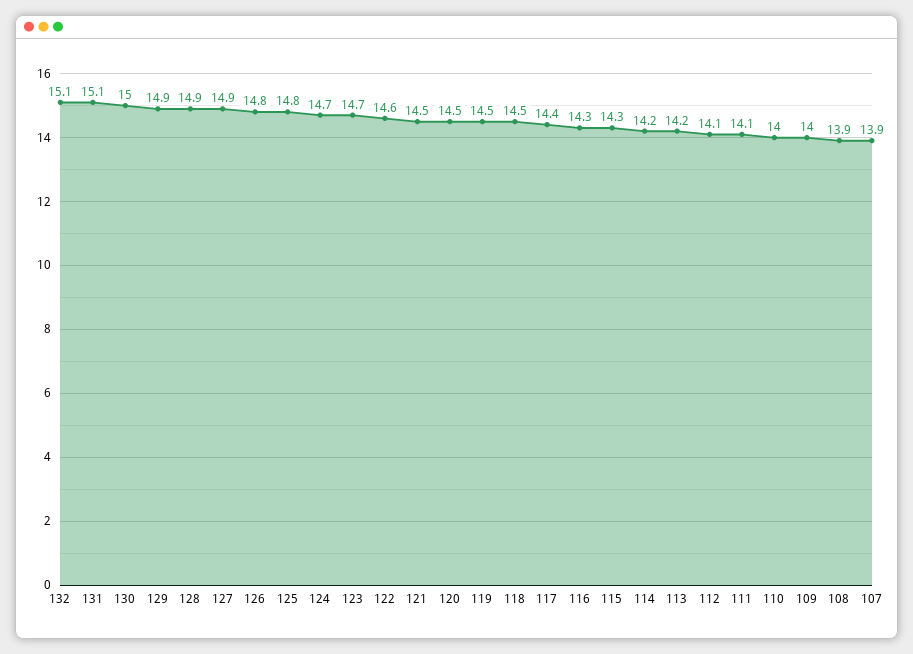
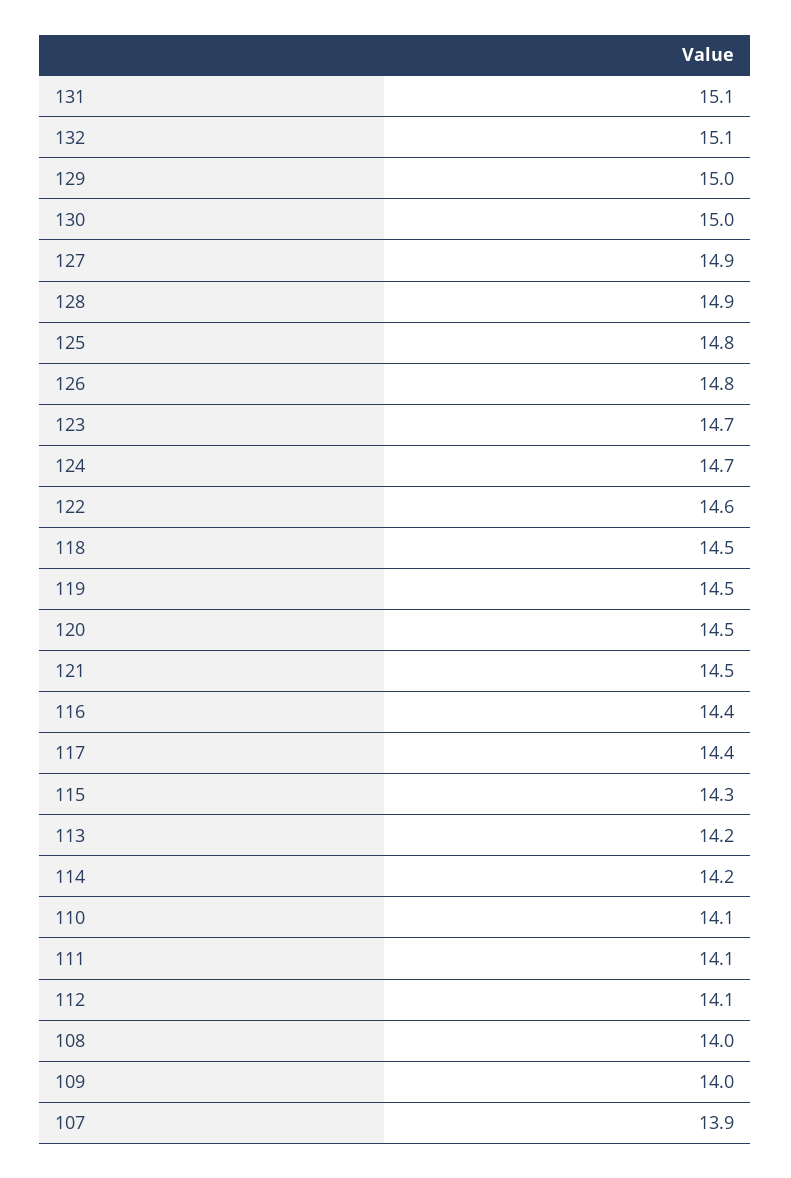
129: 14.9 -> 15
116: 14.3 -> 14.4
110: 14 -> 14.1
108: 13.9 -> 14

